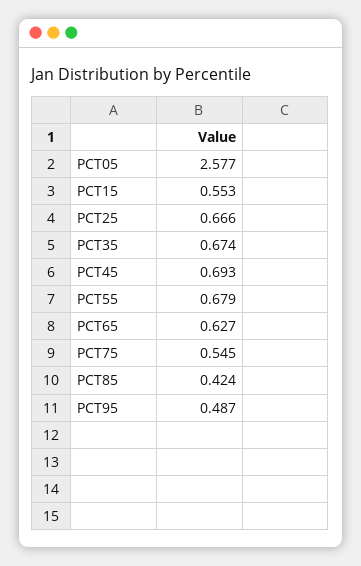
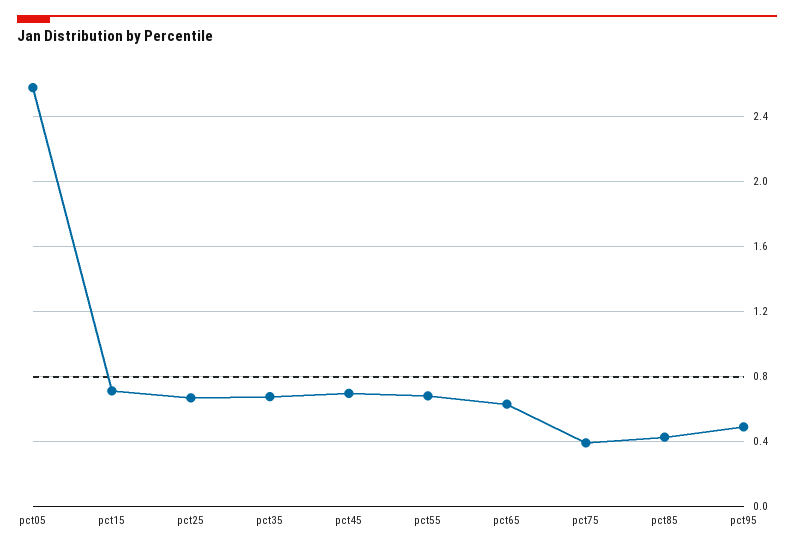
PCT15: 0.553 -> 0.7
PCT75: 0.545 -> 0.4

